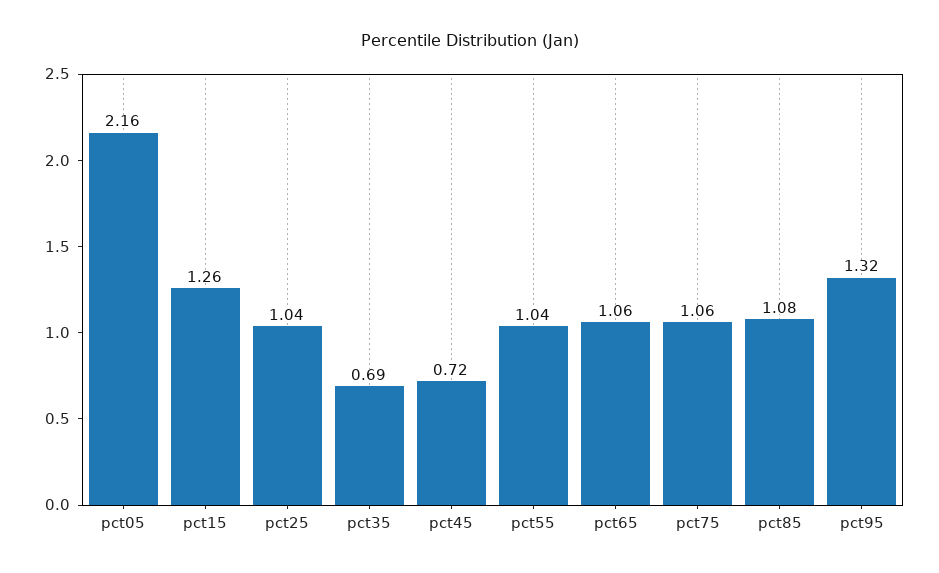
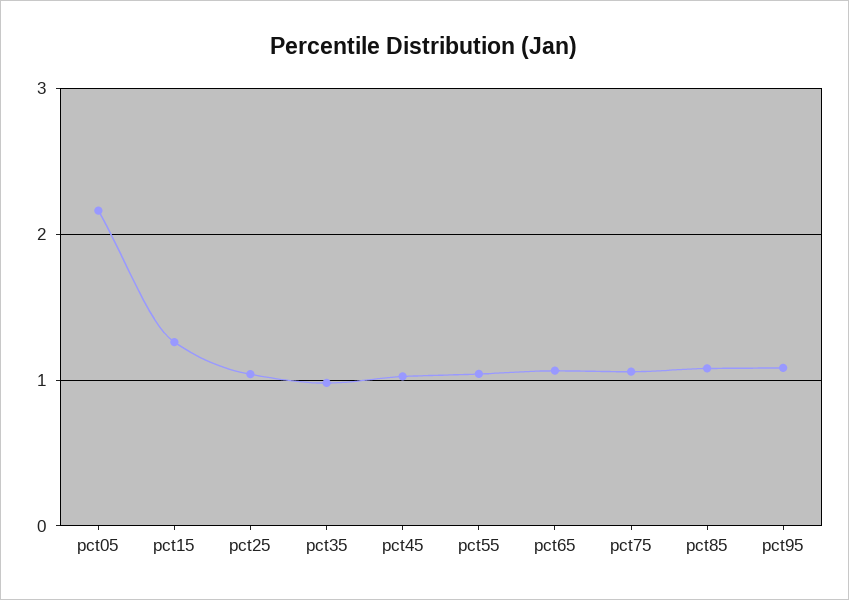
pct35: 0.69 -> 1
pct45: 0.72 -> 1
pct95: 1.32 -> 1.1

